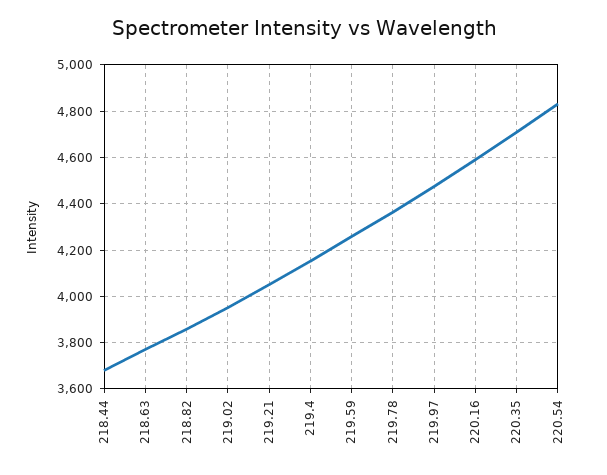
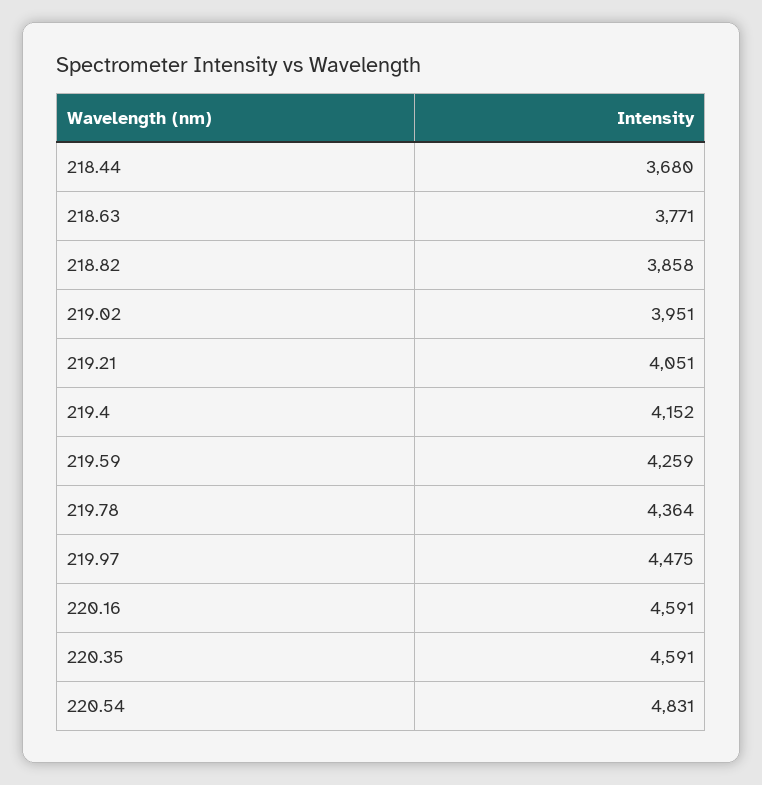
220.35: 4700 -> 4591

